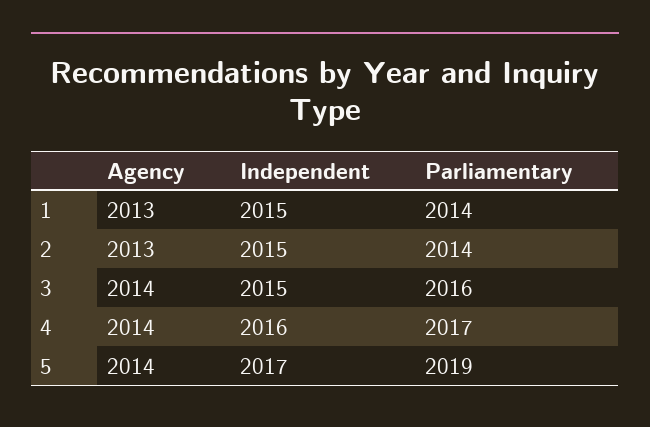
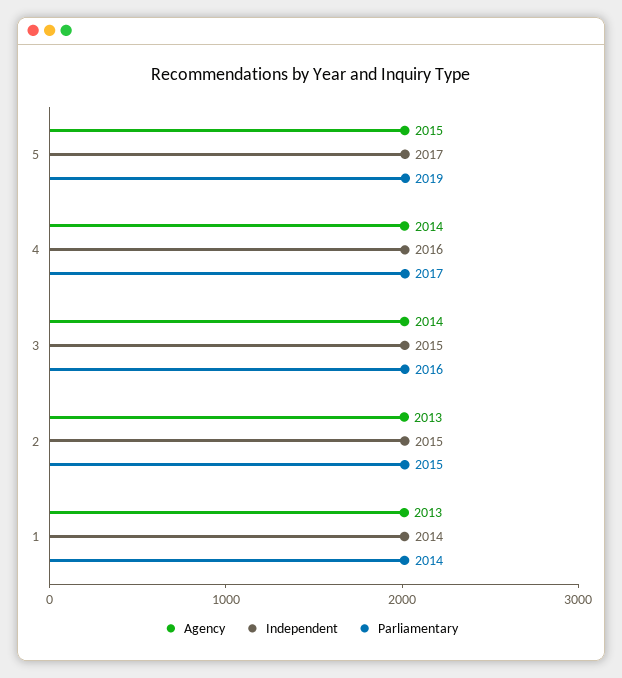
Independent, 1: 2015 -> 2014
Parliamentary, 2: 2014 -> 2015
Agency, 5: 2014 -> 2015

